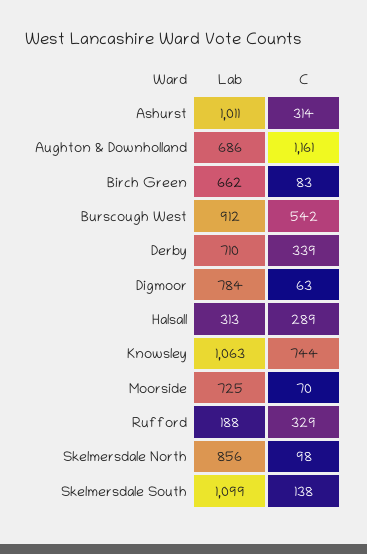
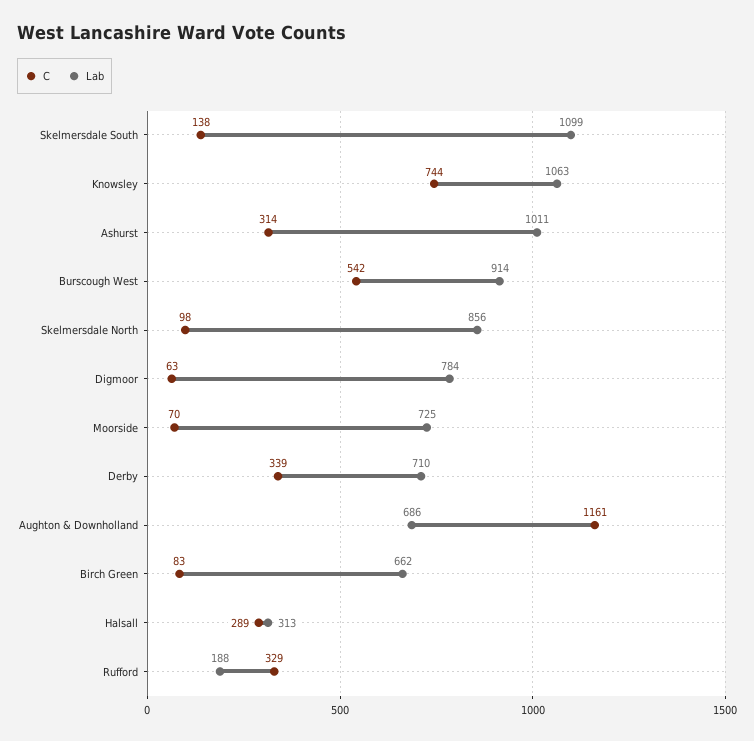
Lab, Burscough West: 912 -> 914

